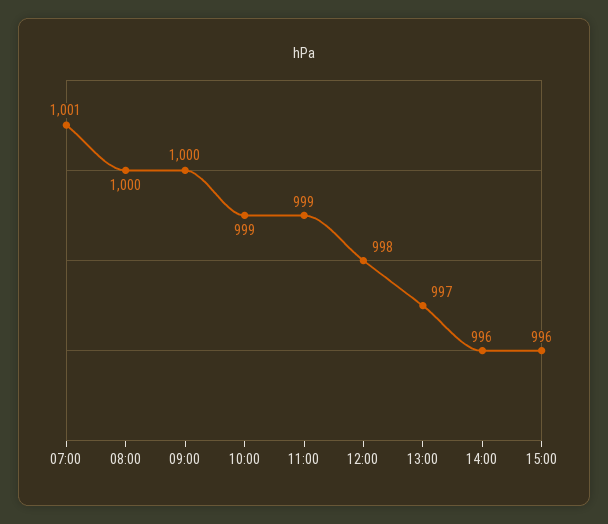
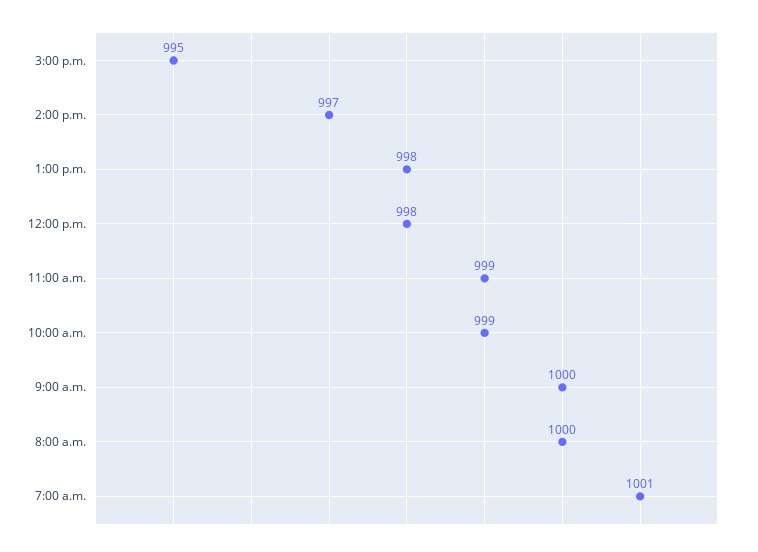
13:00: 997 -> 998
14:00: 996 -> 997
15:00: 996 -> 995

